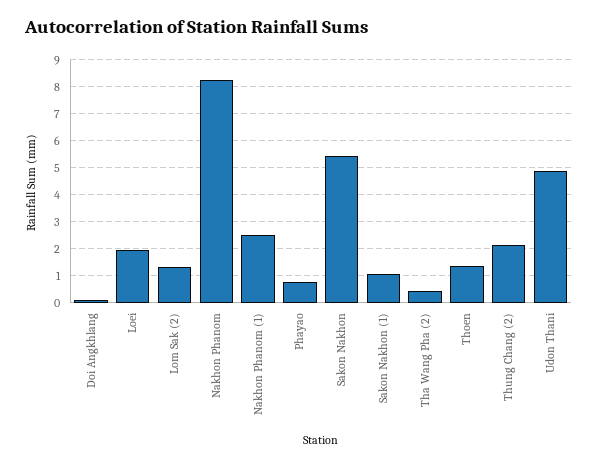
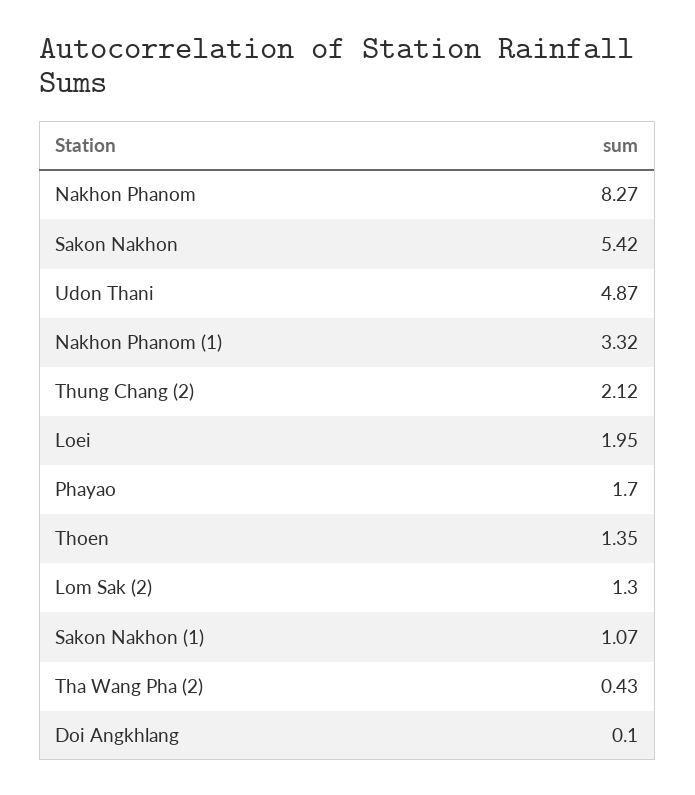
Nakhon Phanom (1): 2.5 -> 3.32
Phayao: 0.75 -> 1.7

